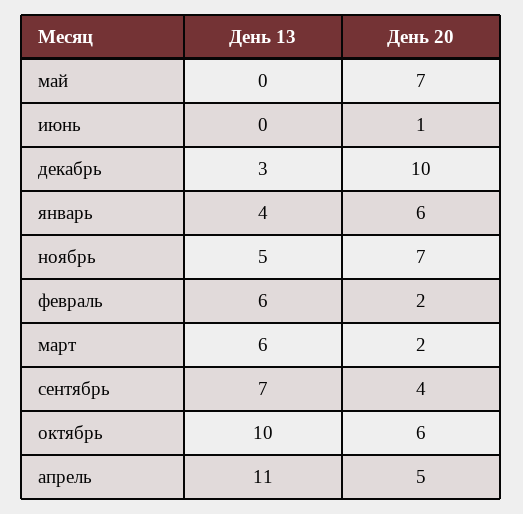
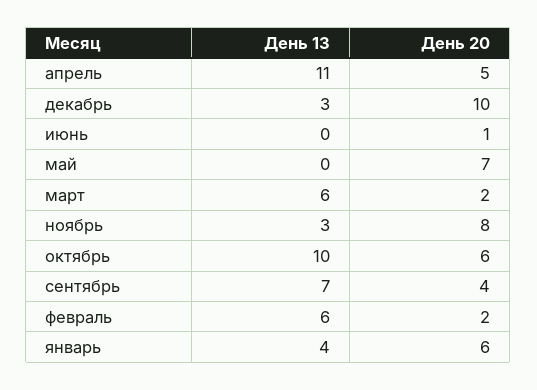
День 13, ноябрь: 5 -> 3
День 20, ноябрь: 7 -> 8

